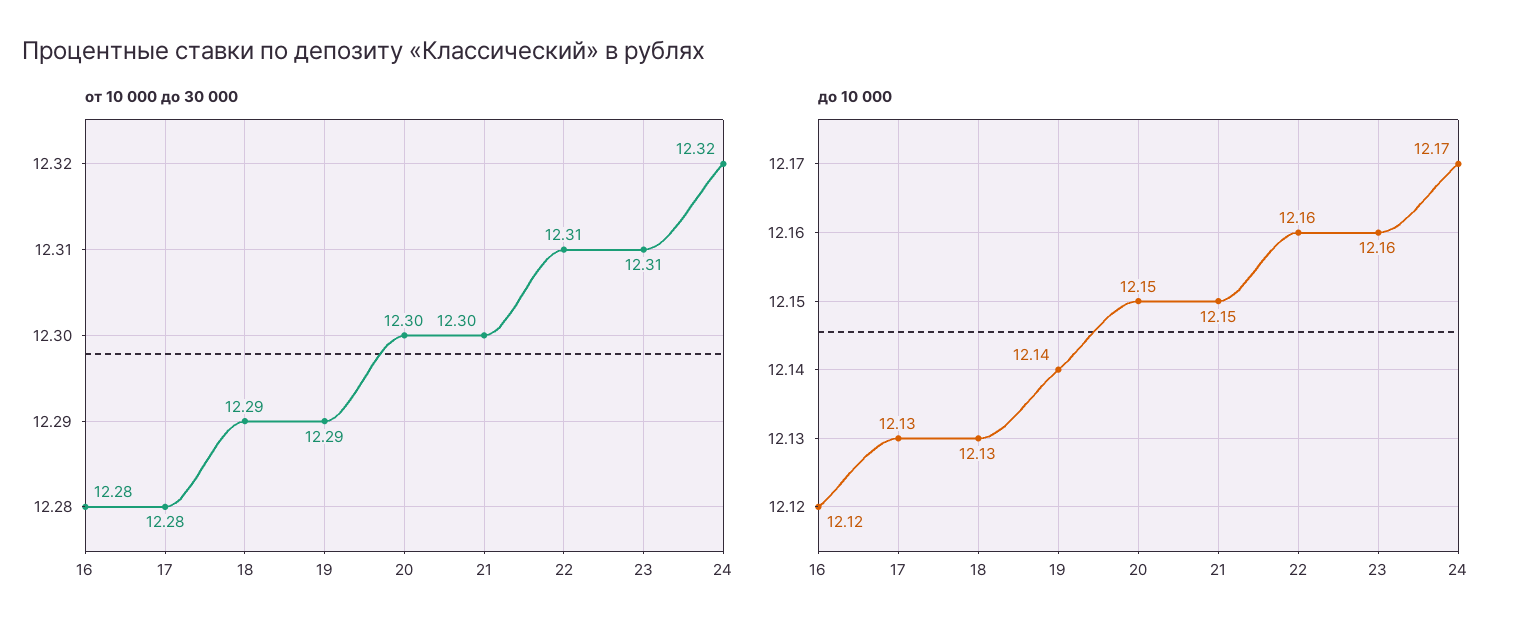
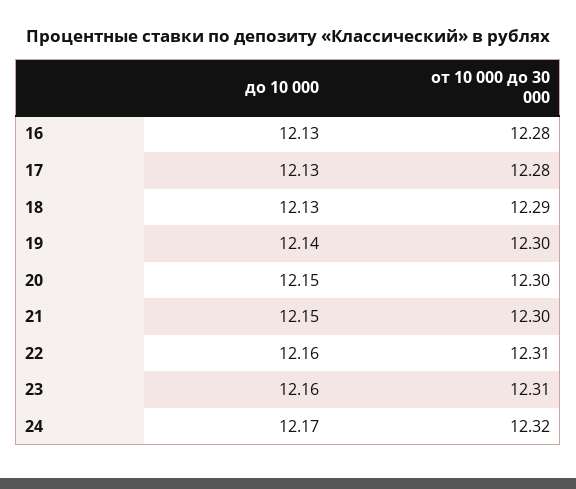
от 10 000 до 30 000, 19: 12.29 -> 12.3
до 10 000, 16: 12.12 -> 12.13

